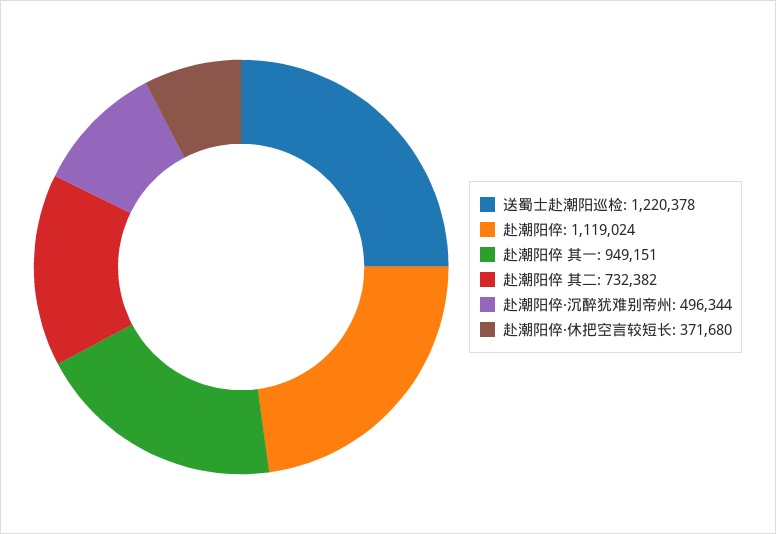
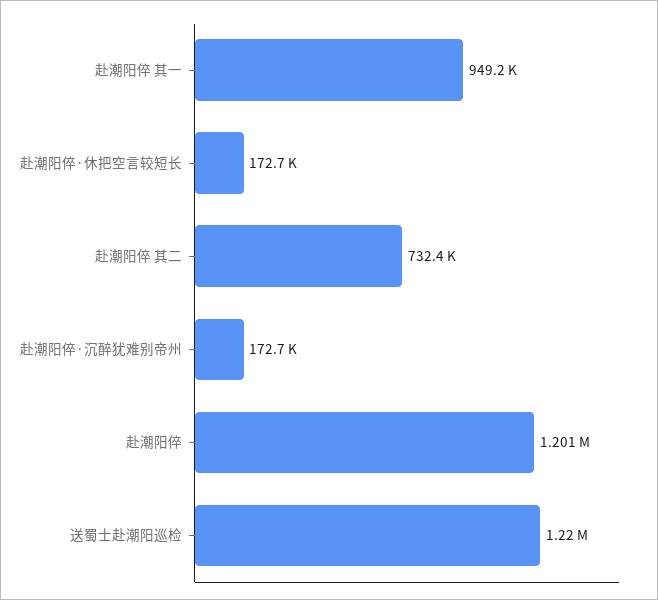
赴潮阳倅: 1119024 -> 1201000
赴潮阳倅·沉醉犹难别帝州: 496344 -> 172700
赴潮阳倅·休把空言较短长: 371680 -> 172700

